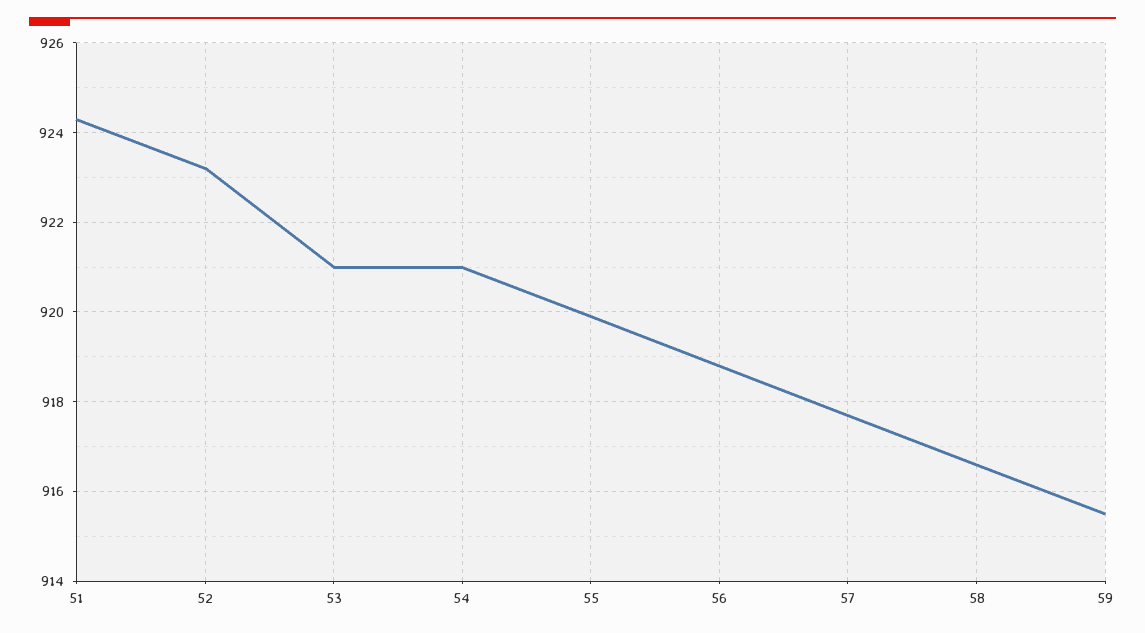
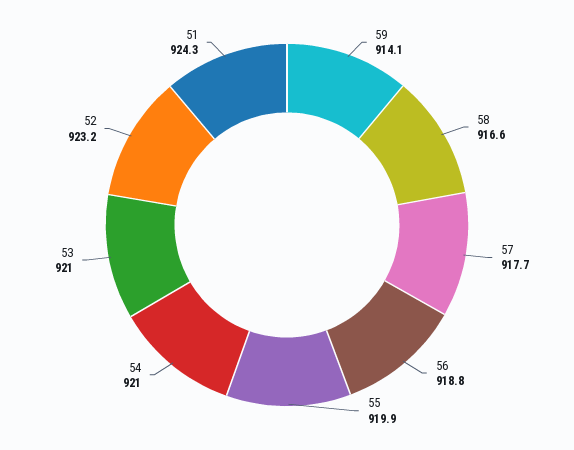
59: 915.5 -> 914.1

